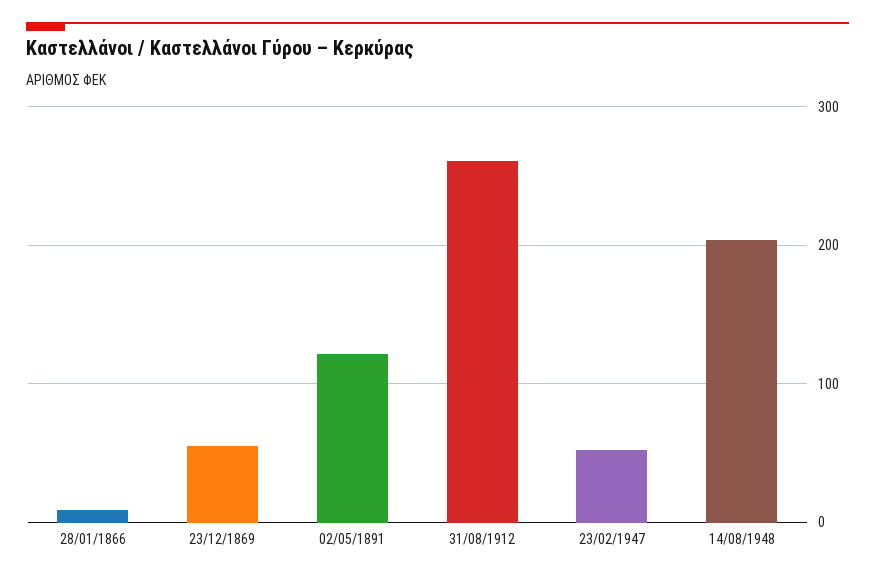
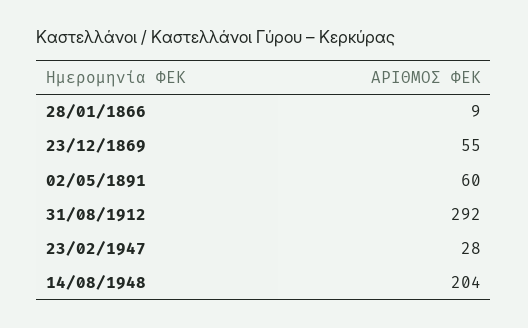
02/05/1891: 120 -> 60
31/08/1912: 260 -> 292
23/02/1947: 50 -> 28

